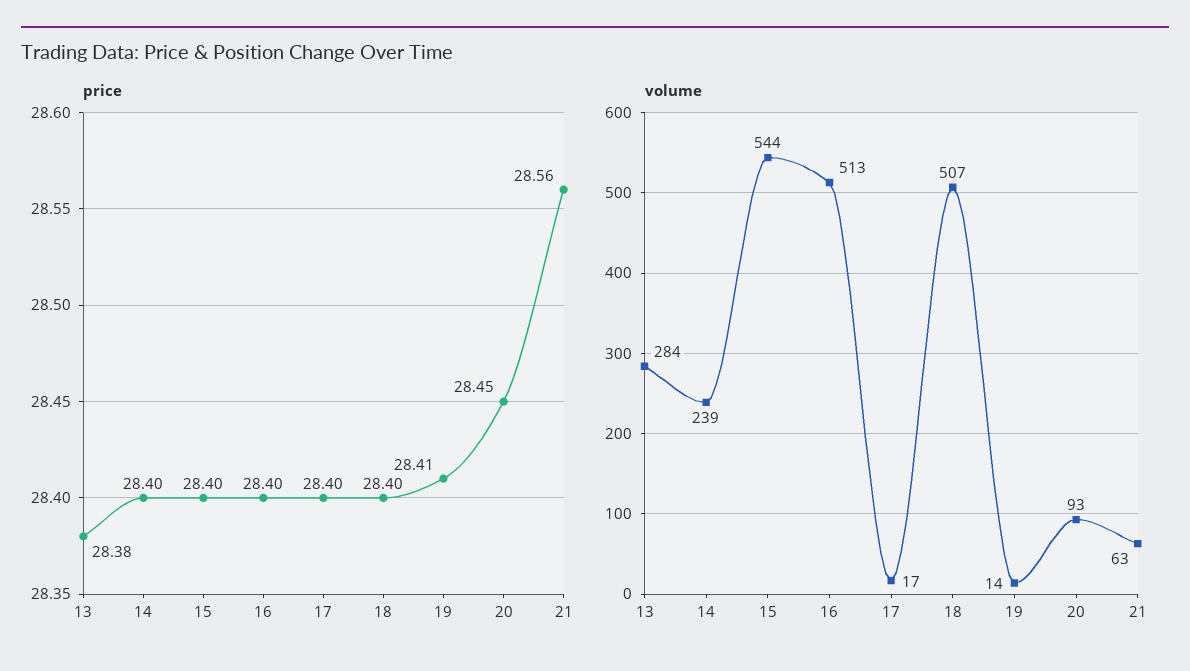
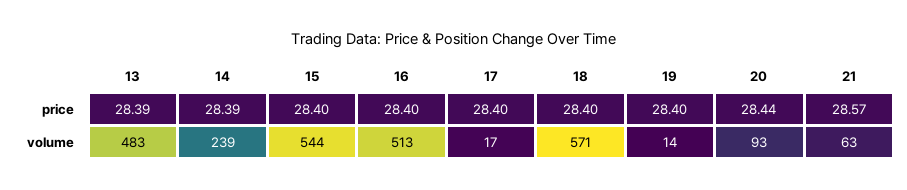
price, 13: 28.38 -> 28.39
price, 14: 28.4 -> 28.39
price, 19: 28.41 -> 28.4
price, 20: 28.45 -> 28.44
price, 21: 28.56 -> 28.57
volume, 13: 284 -> 483
volume, 18: 507 -> 571

